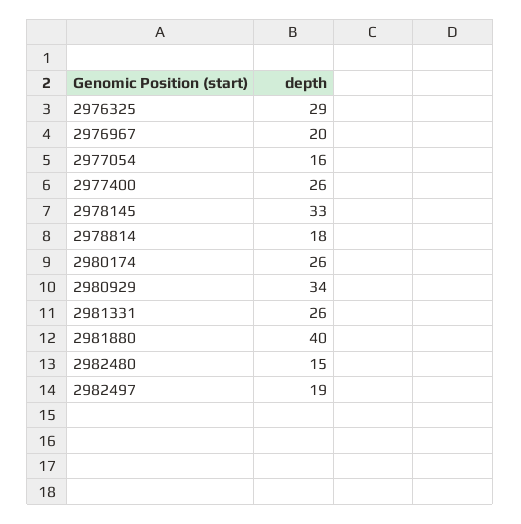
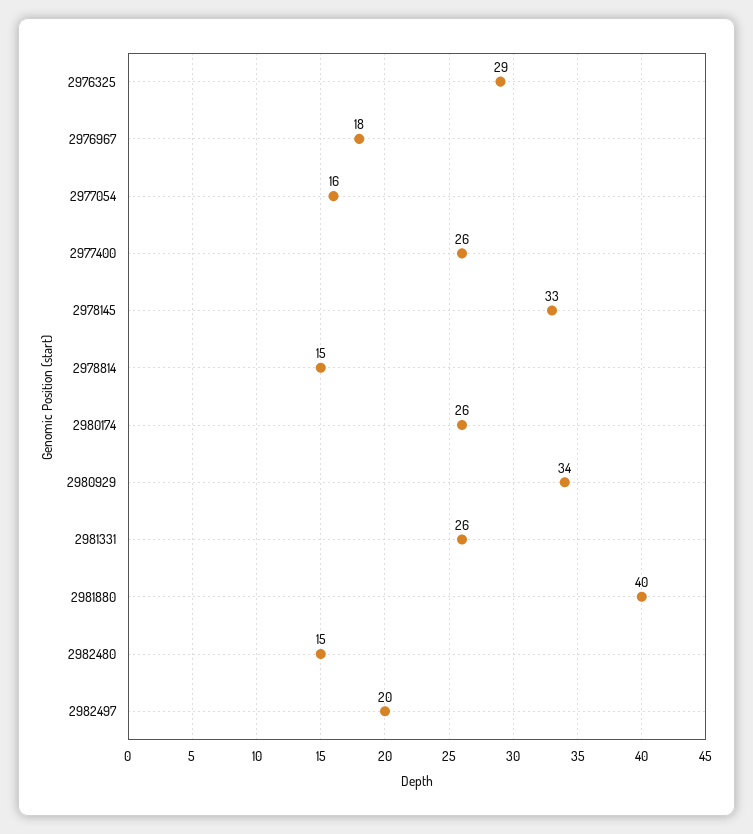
2976967: 20 -> 18
2978814: 18 -> 15
2982497: 19 -> 20

